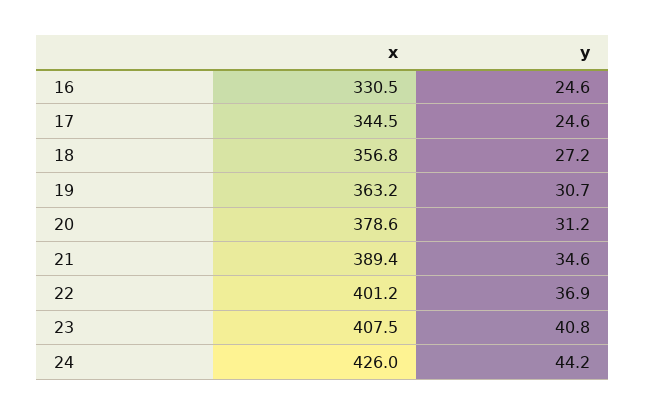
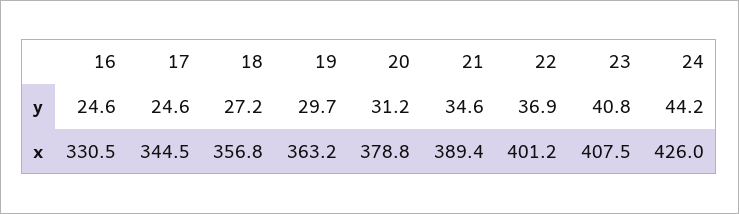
y, 19: 30.7 -> 29.7
x, 20: 378.6 -> 378.8

